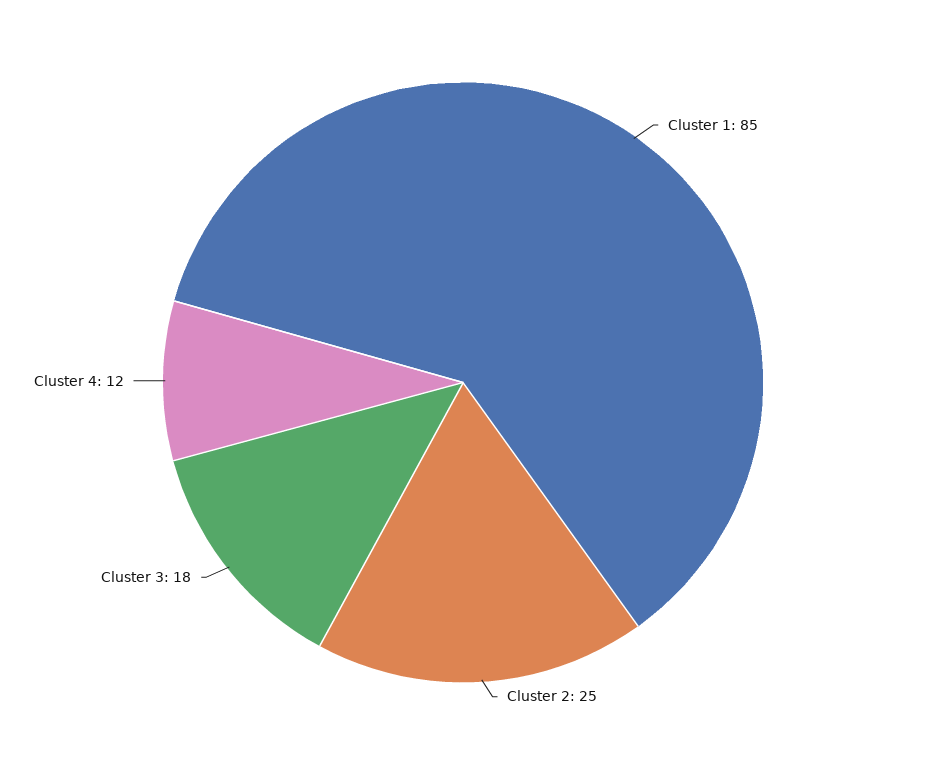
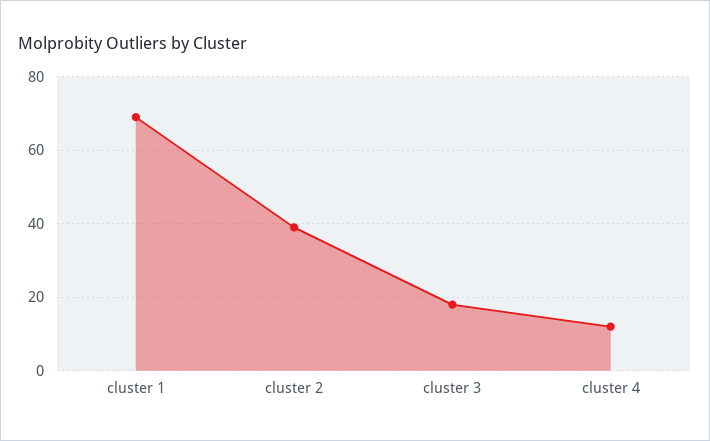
Cluster 1: 85 -> 70
Cluster 2: 25 -> 40

